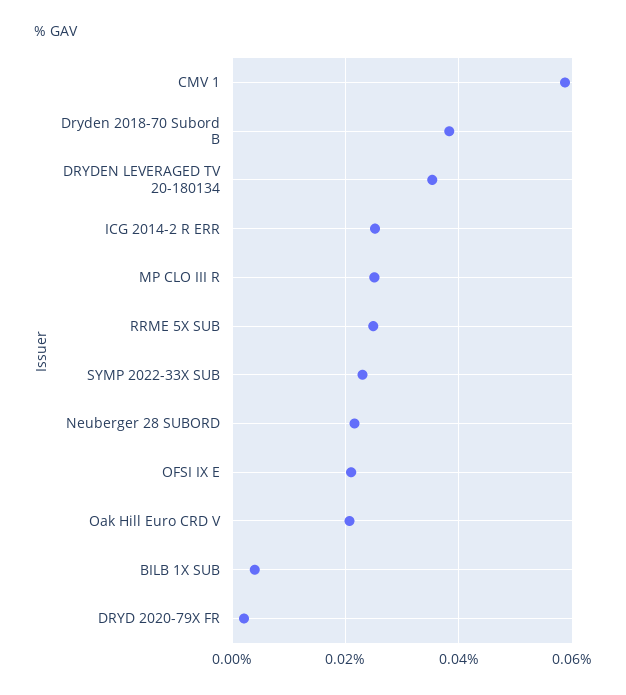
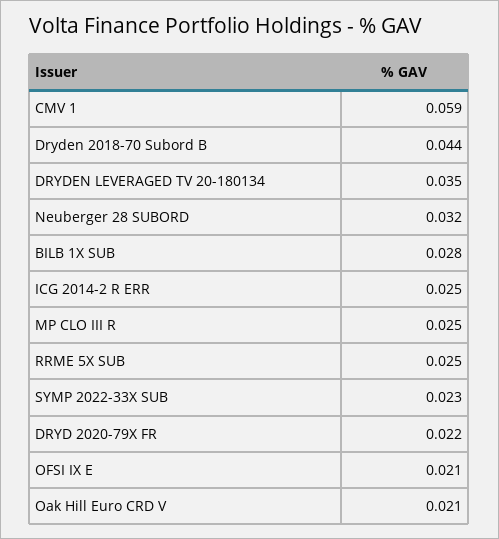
Dryden 2018-70 Subord B: 0.038 -> 0.044
Neuberger 28 SUBORD: 0.022 -> 0.032
BILB 1X SUB: 0.004 -> 0.028
DRYD 2020-79X FR: 0.002 -> 0.022

